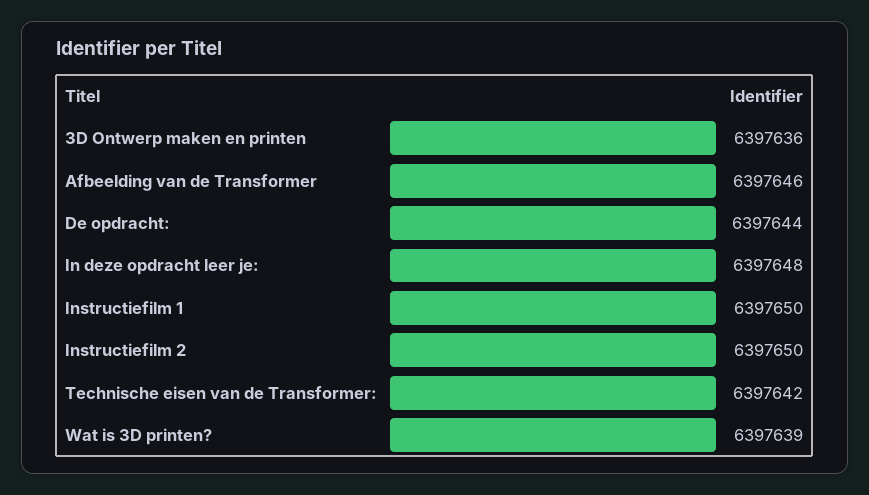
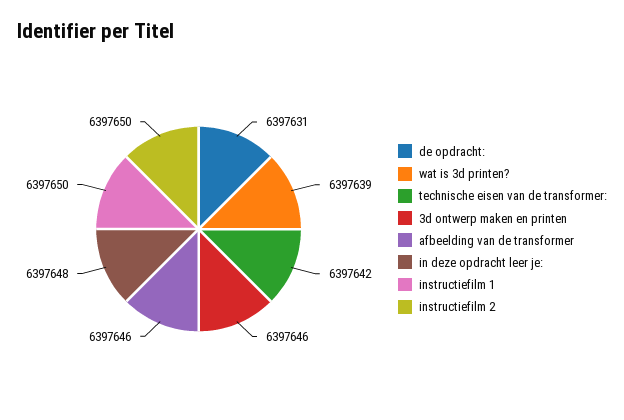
3D Ontwerp maken en printen: 6397636 -> 6397646
De opdracht:: 6397644 -> 6397631

